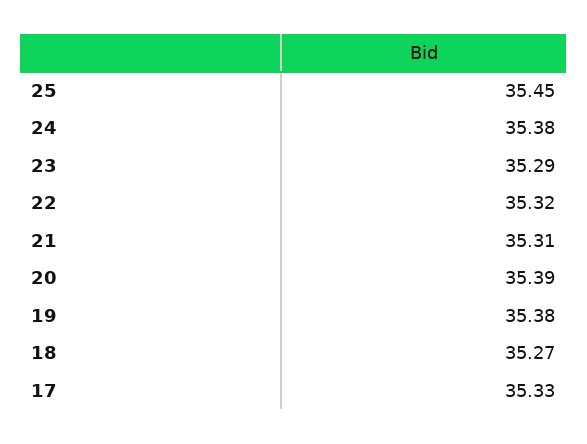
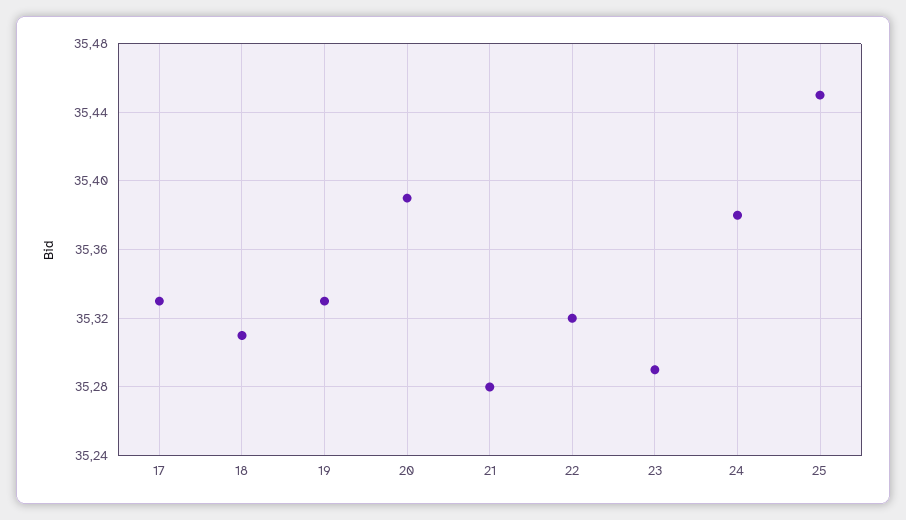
21: 35.31 -> 35.28
19: 35.38 -> 35.33
18: 35.27 -> 35.31

